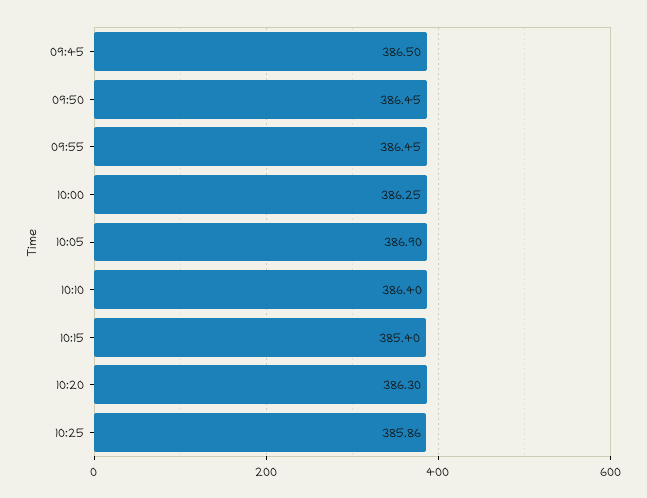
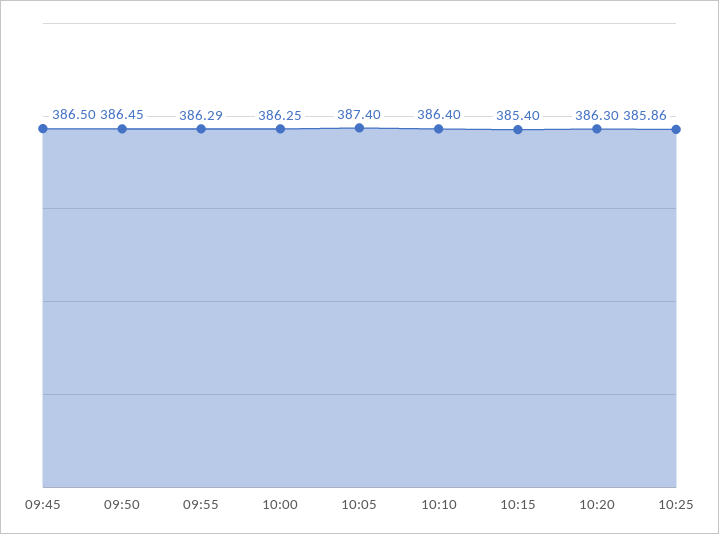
09:55: 386.45 -> 386.29
10:05: 386.9 -> 387.4

